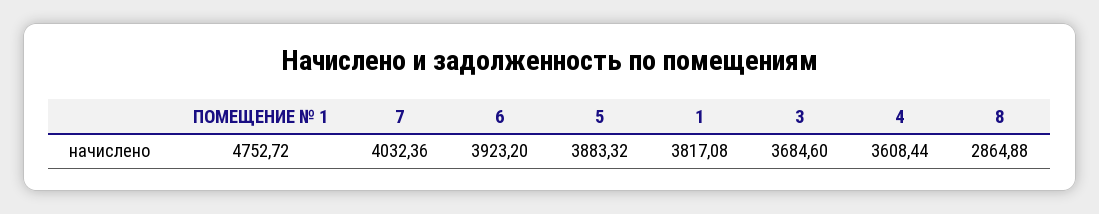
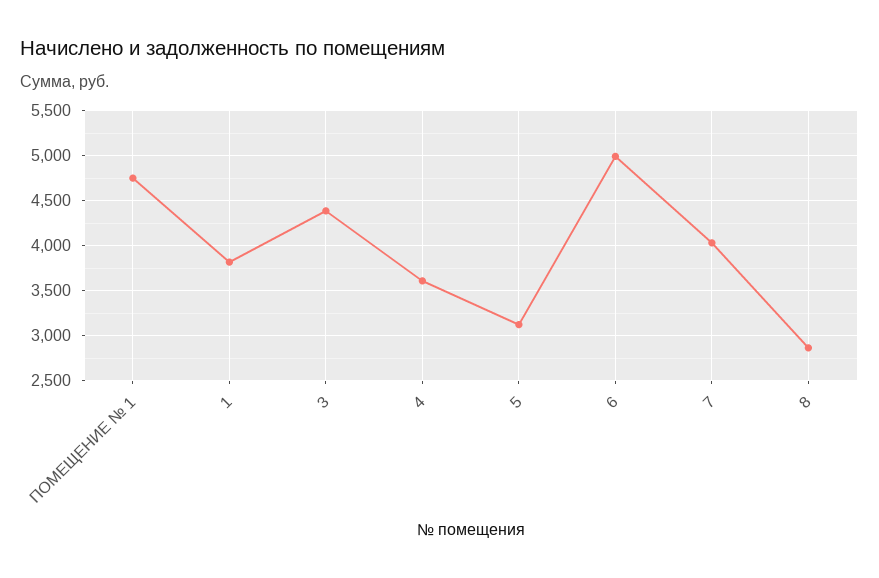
6: 3923.2 -> 5000
5: 3883.32 -> 3100
3: 3684.6 -> 4400

